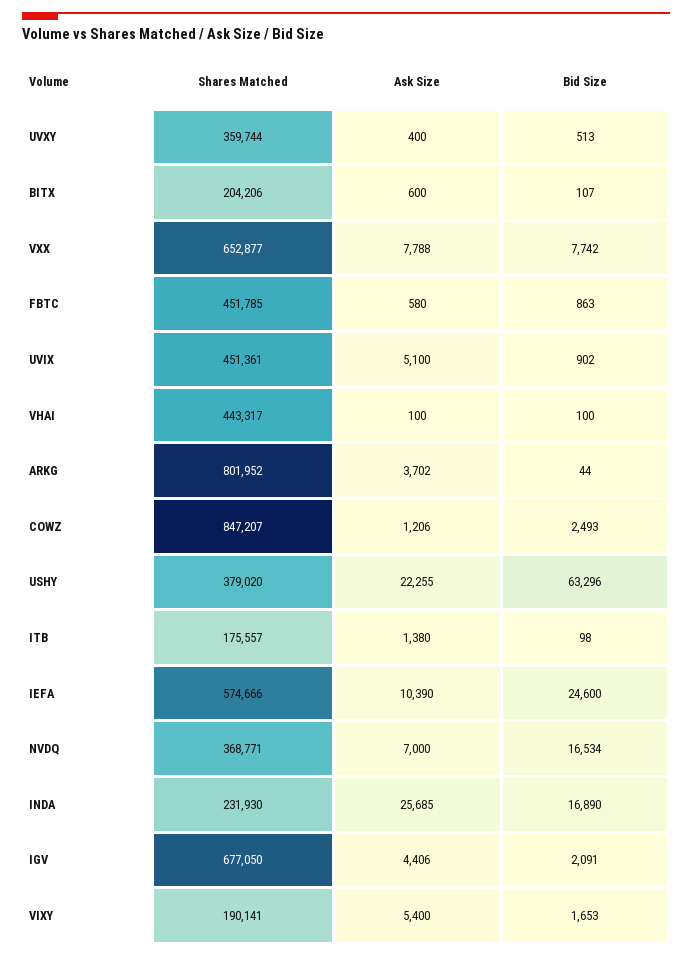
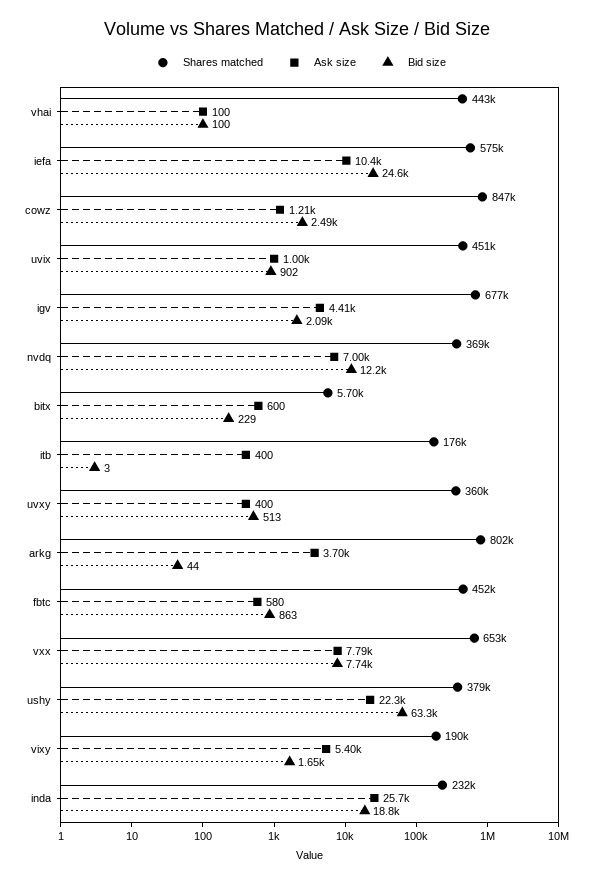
Shares Matched, BITX: 204206 -> 5700
Bid Size, BITX: 107 -> 229
Ask Size, UVIX: 5100 -> 1000
Ask Size, ITB: 1380 -> 400
Bid Size, ITB: 98 -> 3
Bid Size, NVDQ: 16534 -> 12200
Bid Size, INDA: 16890 -> 18800

